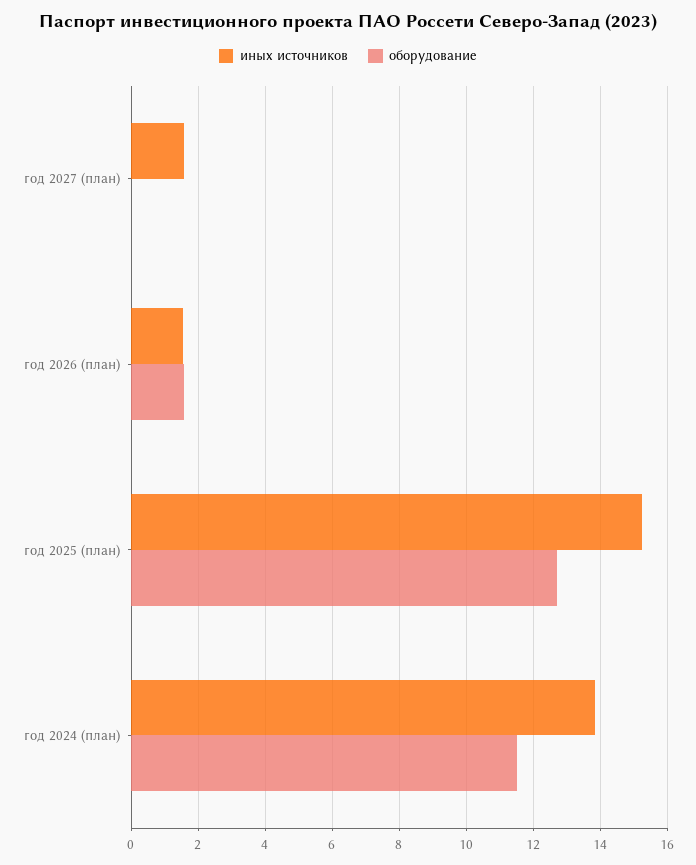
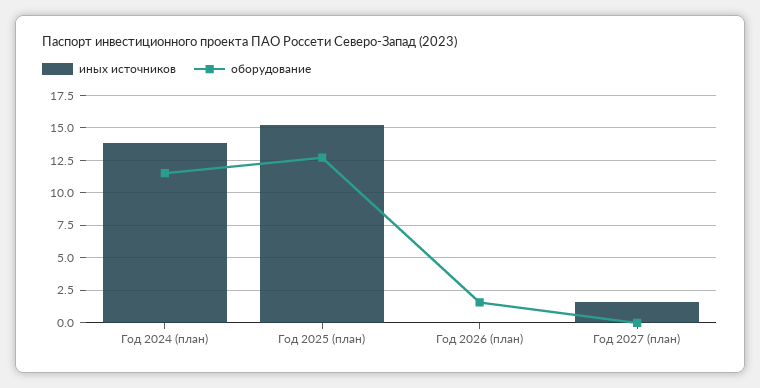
иных источников, год 2026 (план): 1.6 -> 0

